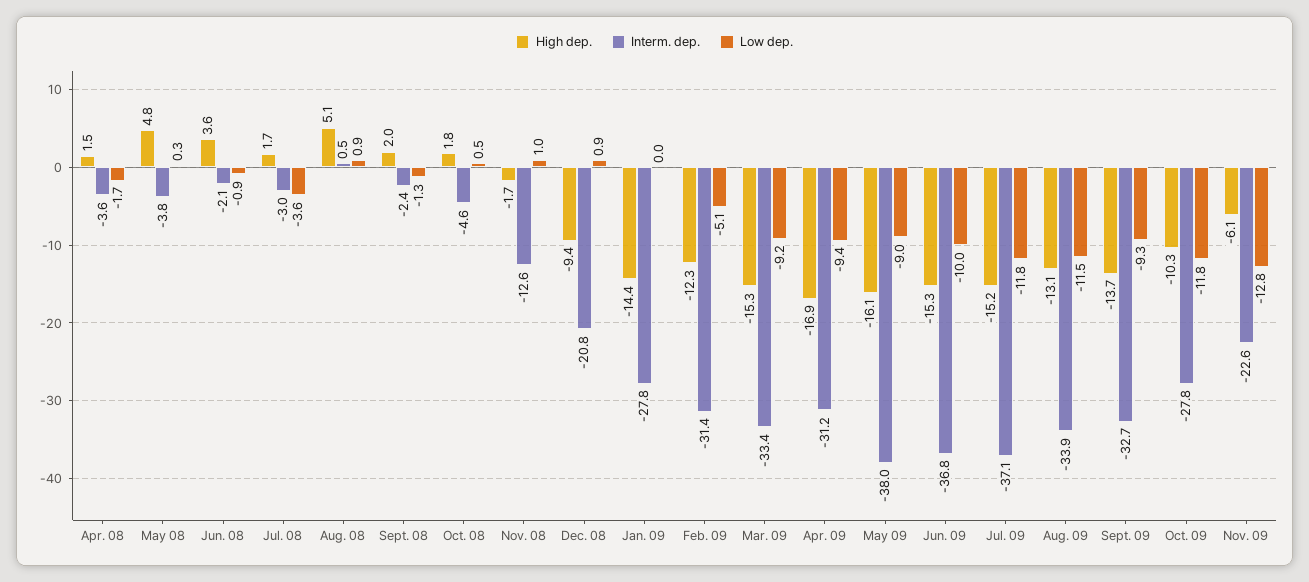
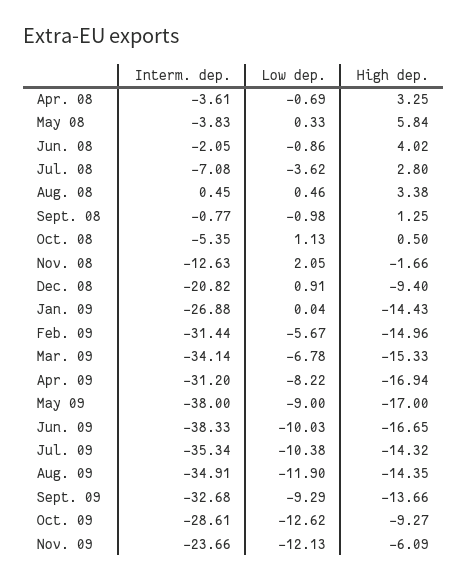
High dep., Apr. 08: 1.5 -> 3.25
Low dep., Apr. 08: -1.7 -> -0.69
High dep., May 08: 4.8 -> 5.84
High dep., Jun. 08: 3.6 -> 4.02
High dep., Jul. 08: 1.7 -> 2.8
Interm. dep., Jul. 08: -3 -> -7.08
High dep., Aug. 08: 5.1 -> 3.38
Low dep., Aug. 08: 0.9 -> 0.46
High dep., Sept. 08: 2 -> 1.25
Interm. dep., Sept. 08: -2.4 -> -0.77
Low dep., Sept. 08: -1.3 -> -0.98
High dep., Oct. 08: 1.8 -> 0.5
Interm. dep., Oct. 08: -4.6 -> -5.35
Low dep., Oct. 08: 0.5 -> 1.13
Low dep., Nov. 08: 1 -> 2.05
Interm. dep., Jan. 09: -27.8 -> -26.88
High dep., Feb. 09: -12.3 -> -14.96
Low dep., Feb. 09: -5.1 -> -5.67
Interm. dep., Mar. 09: -33.4 -> -34.14
Low dep., Mar. 09: -9.2 -> -6.78
Low dep., Apr. 09: -9.4 -> -8.22
High dep., May 09: -16.1 -> -17
High dep., Jun. 09: -15.3 -> -16.65
Interm. dep., Jun. 09: -36.8 -> -38.33
High dep., Jul. 09: -15.2 -> -14.32
Interm. dep., Jul. 09: -37.1 -> -35.34
Low dep., Jul. 09: -11.8 -> -10.38
High dep., Aug. 09: -13.1 -> -14.35
Interm. dep., Aug. 09: -33.9 -> -34.91
Low dep., Aug. 09: -11.5 -> -11.9
High dep., Oct. 09: -10.3 -> -9.27
Interm. dep., Oct. 09: -27.8 -> -28.61
Low dep., Oct. 09: -11.8 -> -12.62
Interm. dep., Nov. 09: -22.6 -> -23.66
Low dep., Nov. 09: -12.8 -> -12.13

